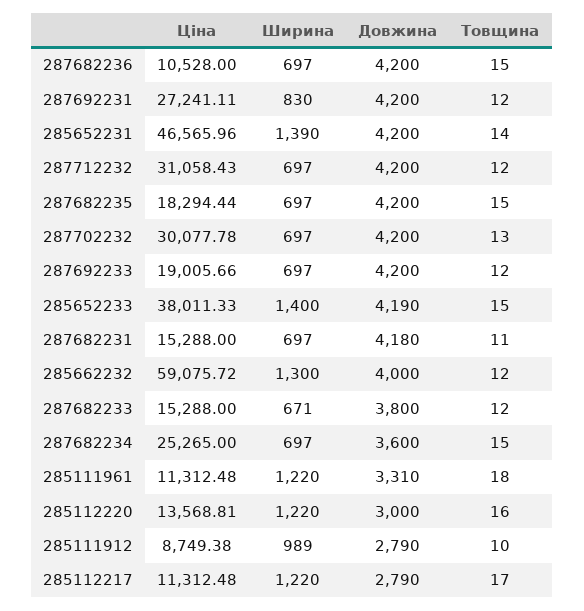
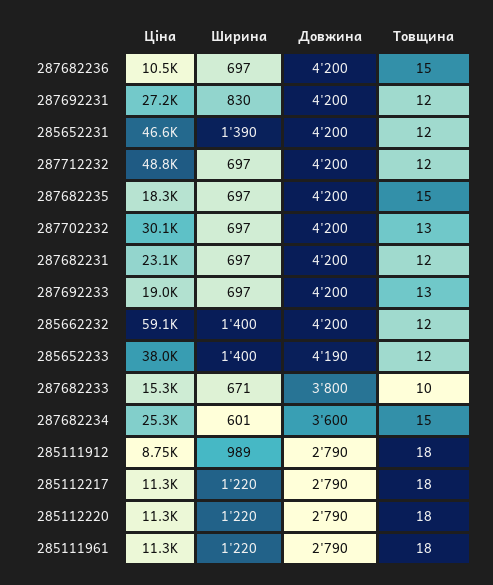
Товщина, 285652231: 14 -> 12
Ціна, 287712232: 31058.43 -> 48800
Товщина, 287692233: 12 -> 13
Товщина, 285652233: 15 -> 12
Ціна, 287682231: 15288 -> 23100
Довжина, 287682231: 4180 -> 4200
Товщина, 287682231: 11 -> 12
Ширина, 285662232: 1300 -> 1400
Довжина, 285662232: 4000 -> 4200
Товщина, 287682233: 12 -> 10
Ширина, 287682234: 697 -> 601
Довжина, 285111961: 3310 -> 2790
Ціна, 285112220: 13568.81 -> 11300
Довжина, 285112220: 3000 -> 2790
Товщина, 285112220: 16 -> 18
Товщина, 285111912: 10 -> 18
Товщина, 285112217: 17 -> 18

